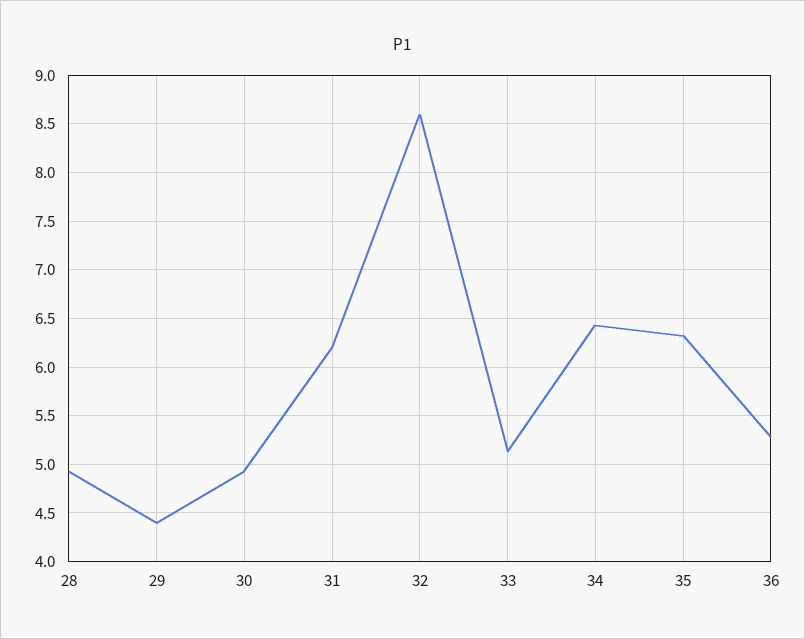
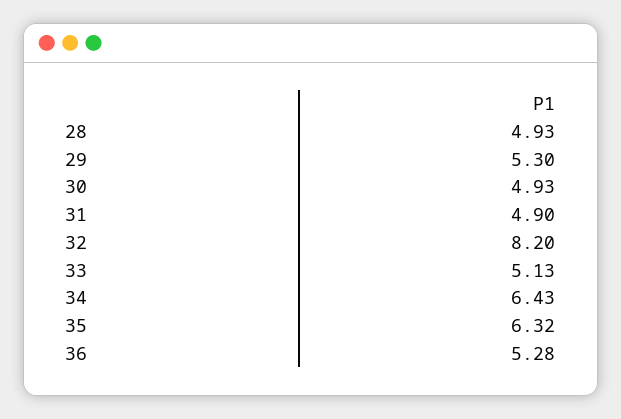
29: 4.4 -> 5.3
31: 6.2 -> 4.9
32: 8.6 -> 8.2

